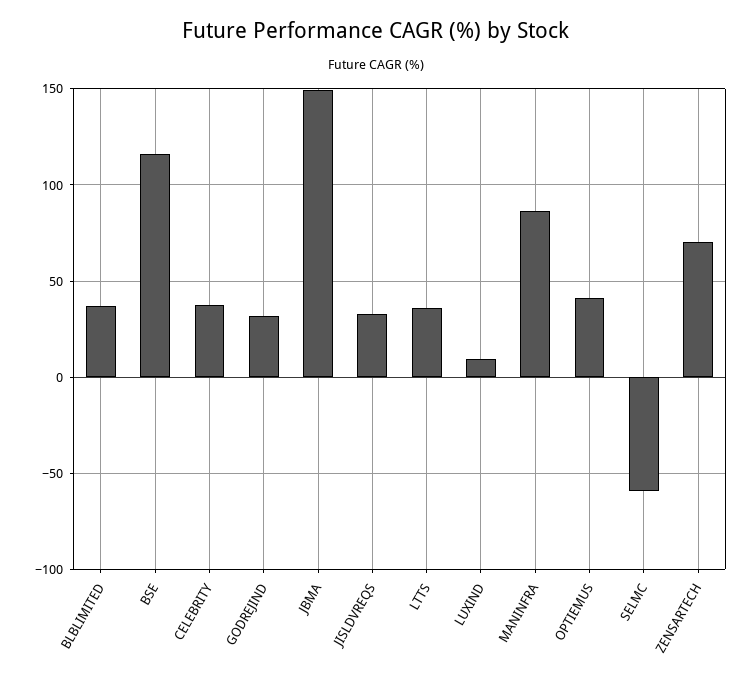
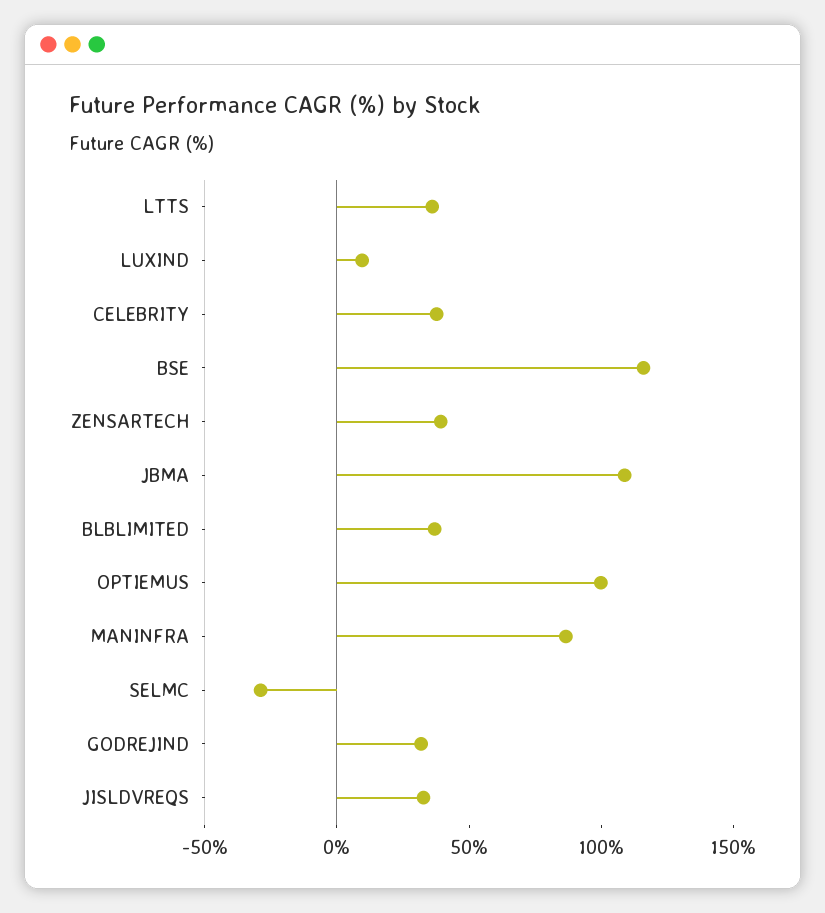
JBMA: 150 -> 110
OPTIEMUS: 40 -> 100
SELMC: -60 -> -30
ZENSARTECH: 70 -> 40

